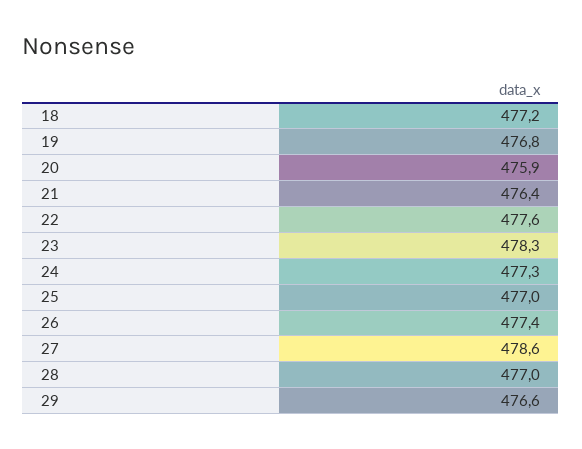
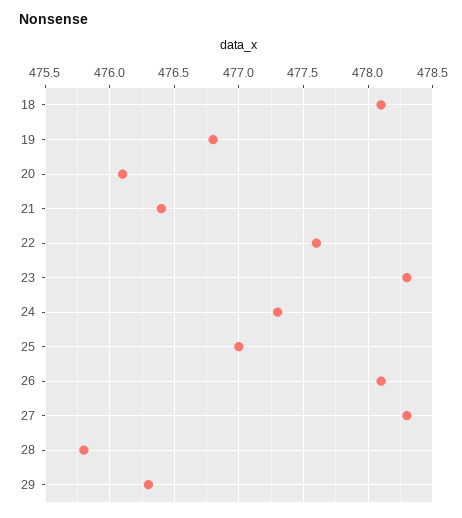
18: 477.2 -> 478.1
20: 475.9 -> 476.1
26: 477.4 -> 478.1
27: 478.6 -> 478.3
28: 477 -> 475.8
29: 476.6 -> 476.3

